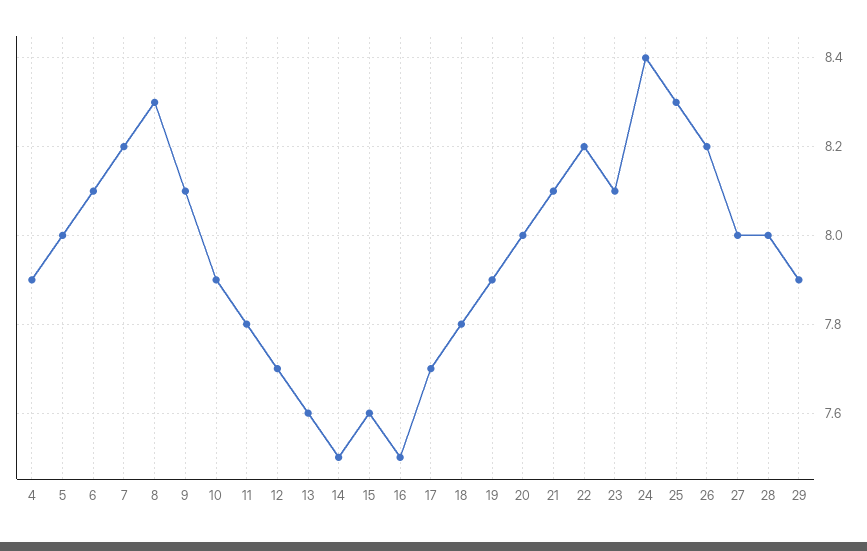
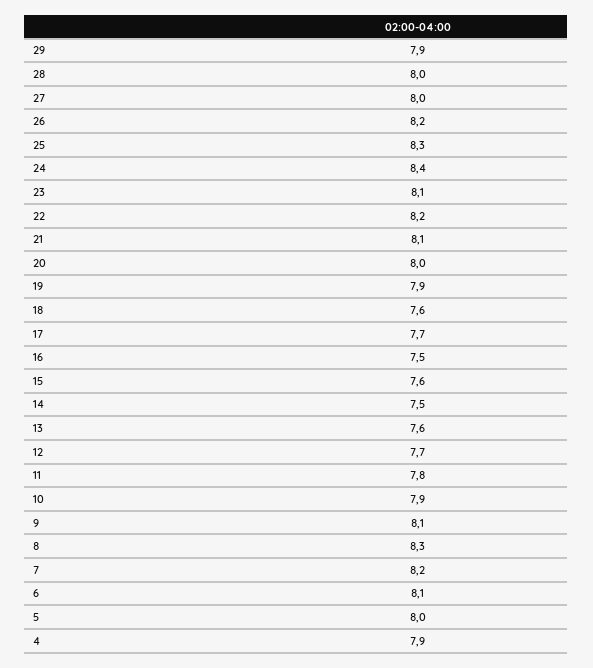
18: 7.8 -> 7.6

